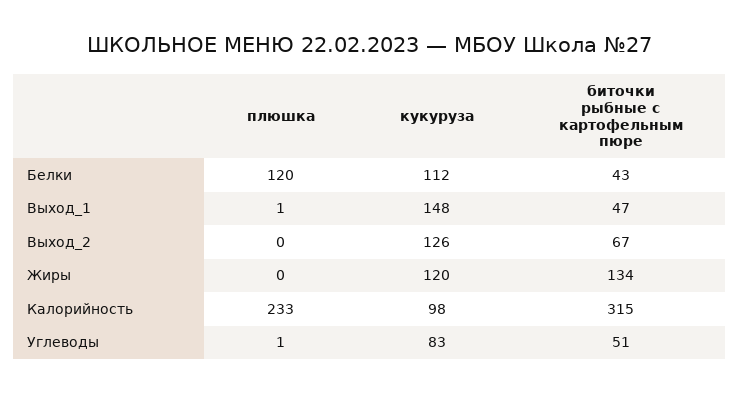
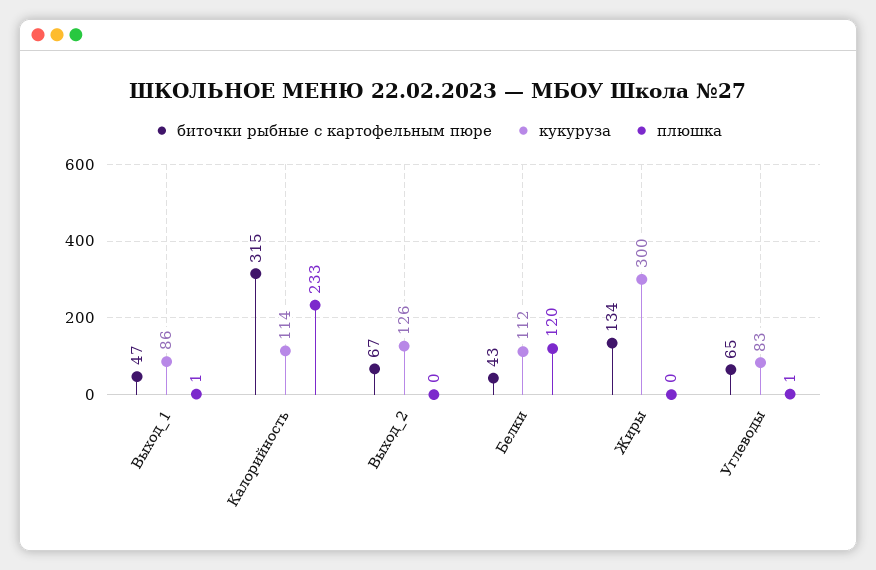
кукуруза, Выход_1: 148 -> 86
кукуруза, Жиры: 120 -> 300
кукуруза, Калорийность: 98 -> 114
биточки рыбные с картофельным пюре, Углеводы: 51 -> 65

